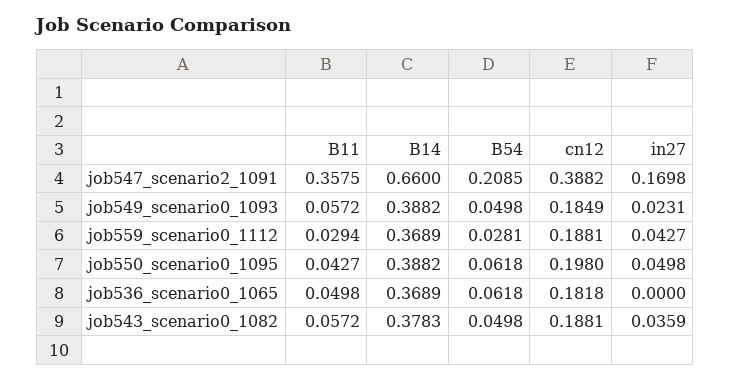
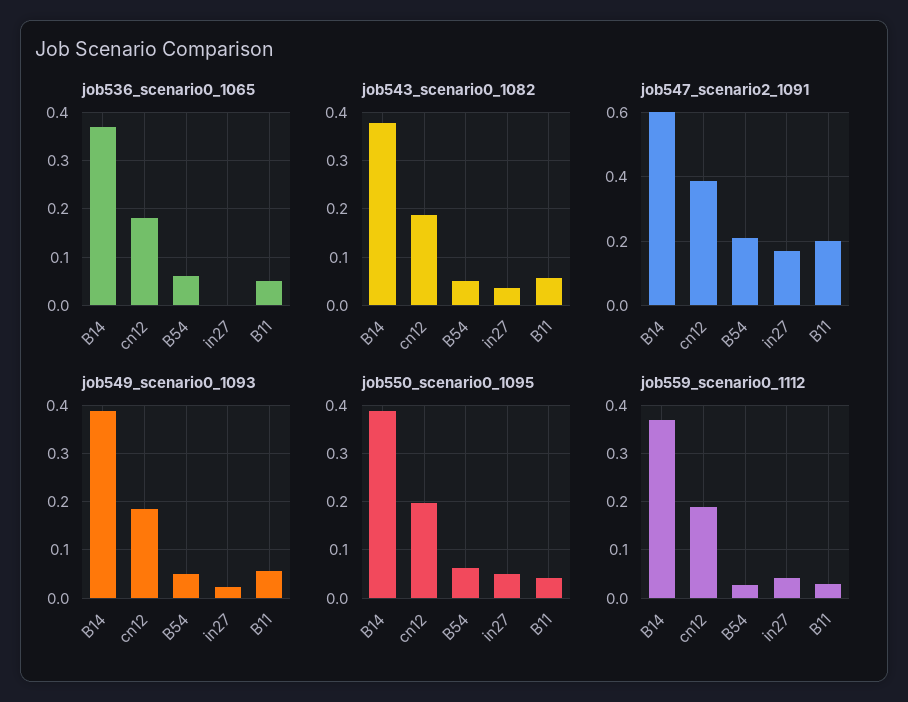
job547_scenario2_1091, B11: 0.3575 -> 0.2
job547_scenario2_1091, B14: 0.66 -> 0.6

